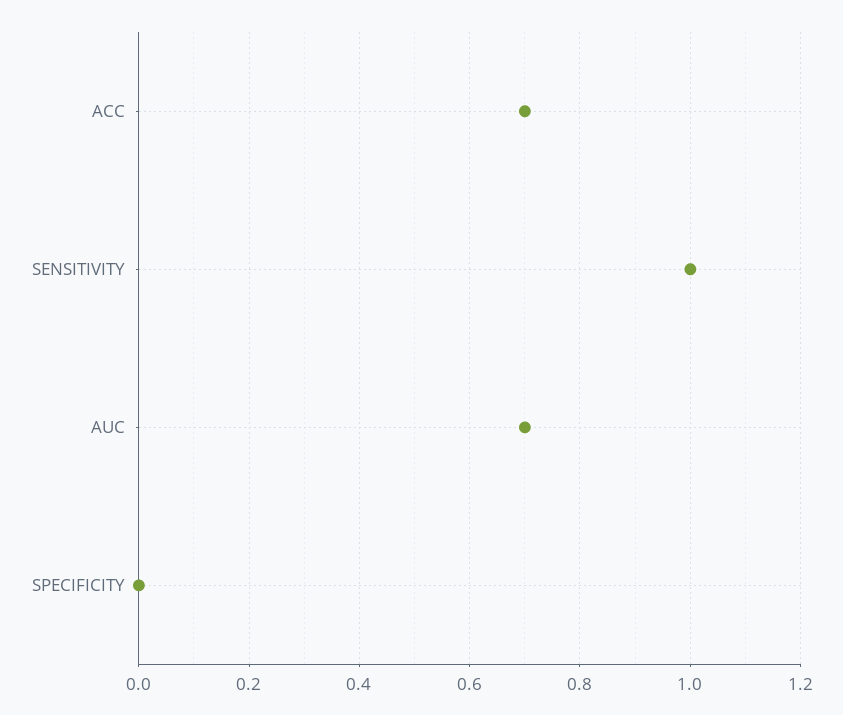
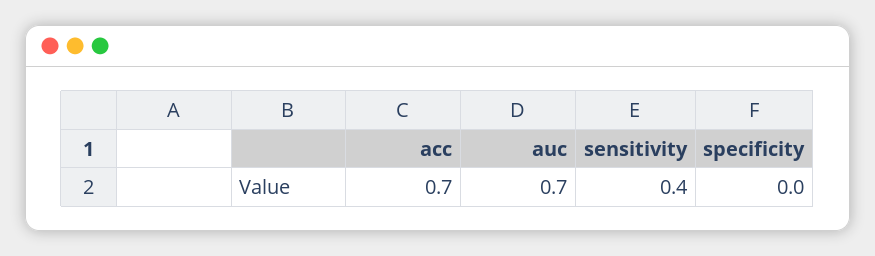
SENSITIVITY: 1 -> 0.4

